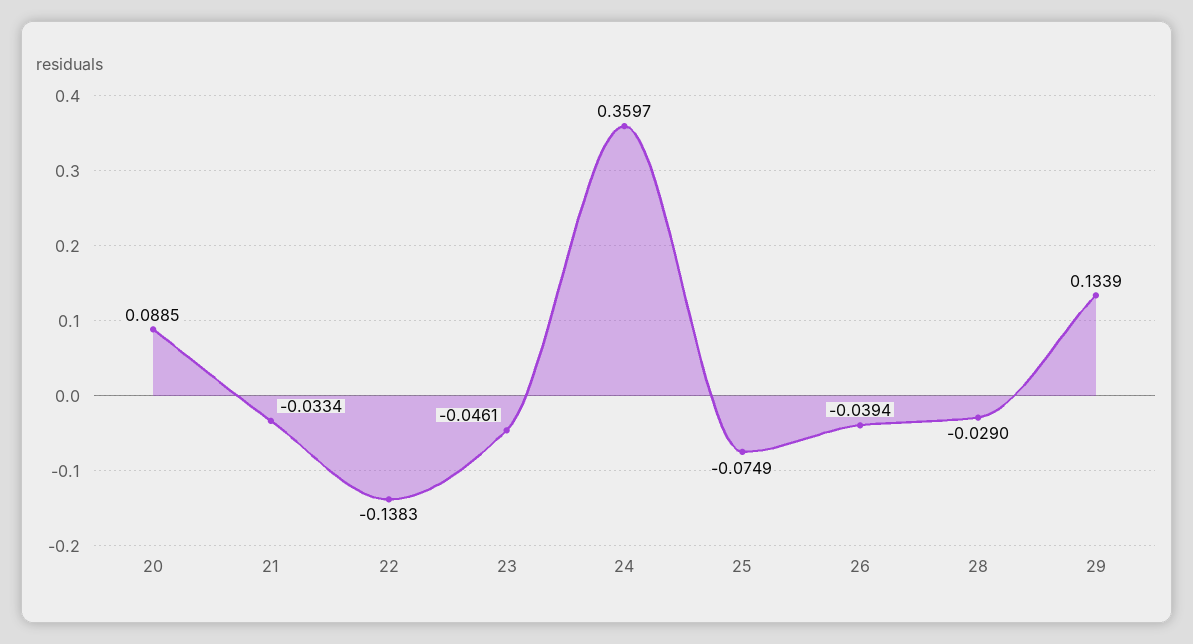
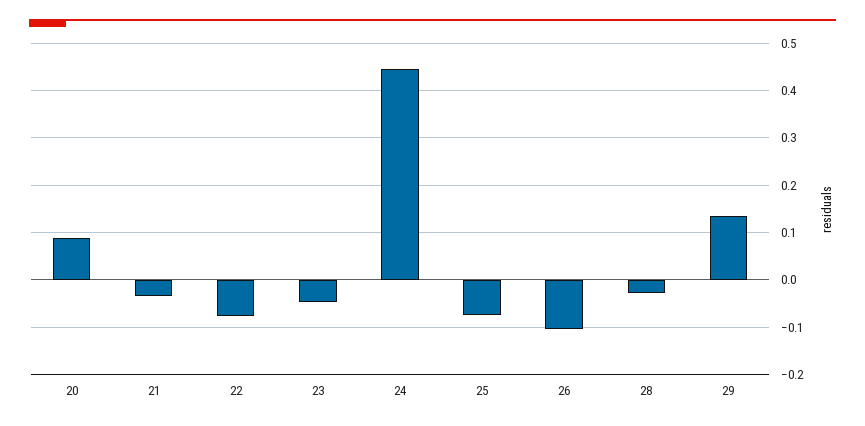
22: -0.1383 -> -0.08
24: 0.3597 -> 0.44
26: -0.0394 -> -0.1

